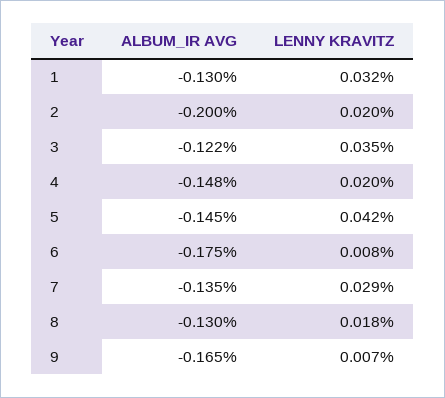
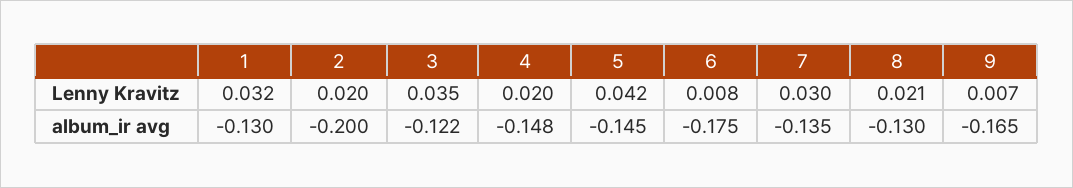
LENNY KRAVITZ, 7: 0.029 -> 0.03
LENNY KRAVITZ, 8: 0.018 -> 0.021

